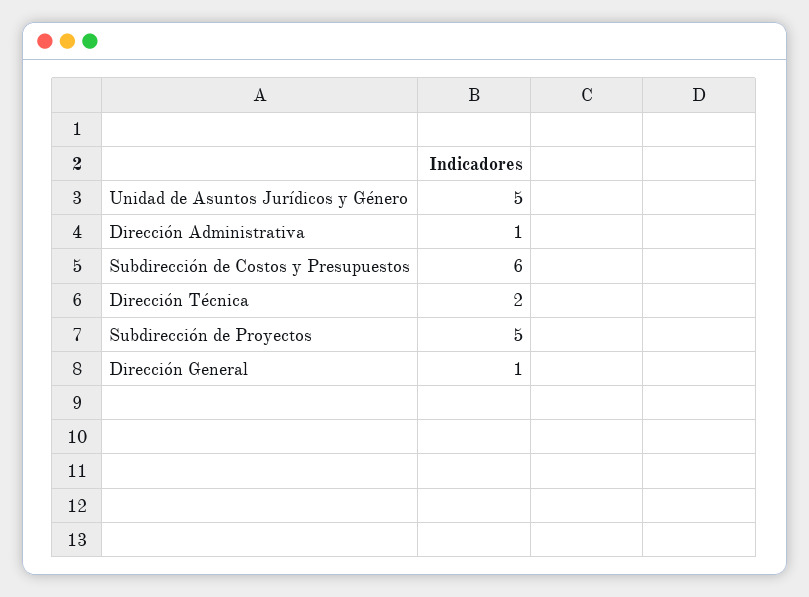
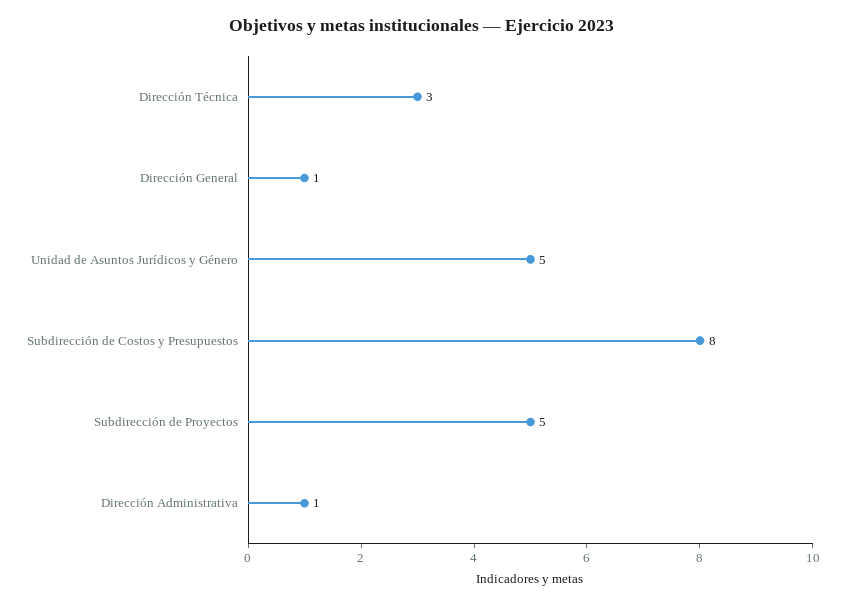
Subdirección de Costos y Presupuestos: 6 -> 8
Dirección Técnica: 2 -> 3

